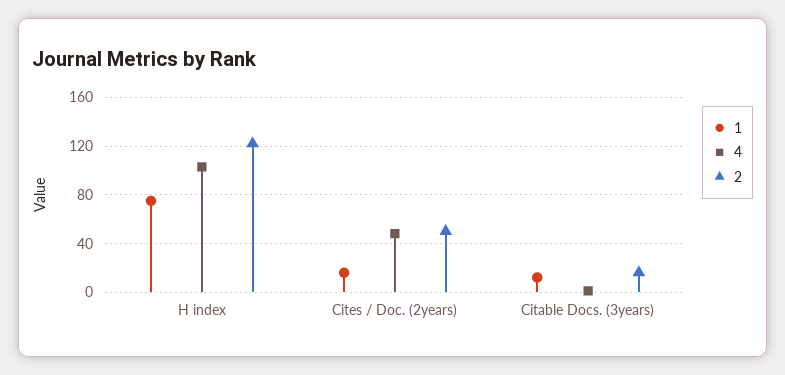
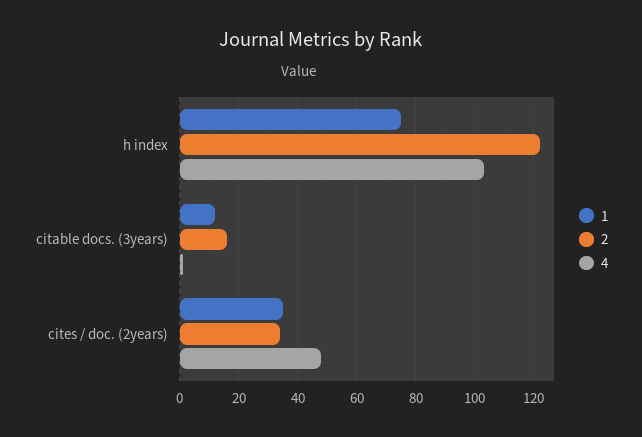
1, Cites / Doc. (2years): 15 -> 35
2, Cites / Doc. (2years): 50 -> 35

